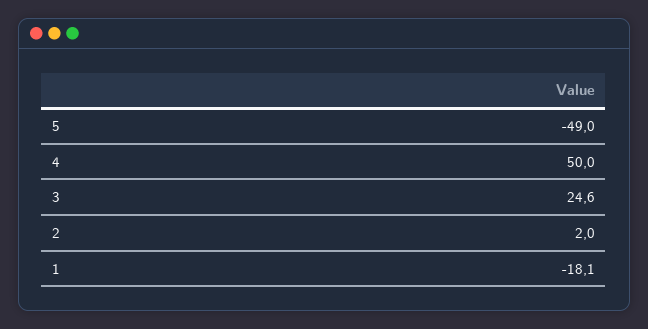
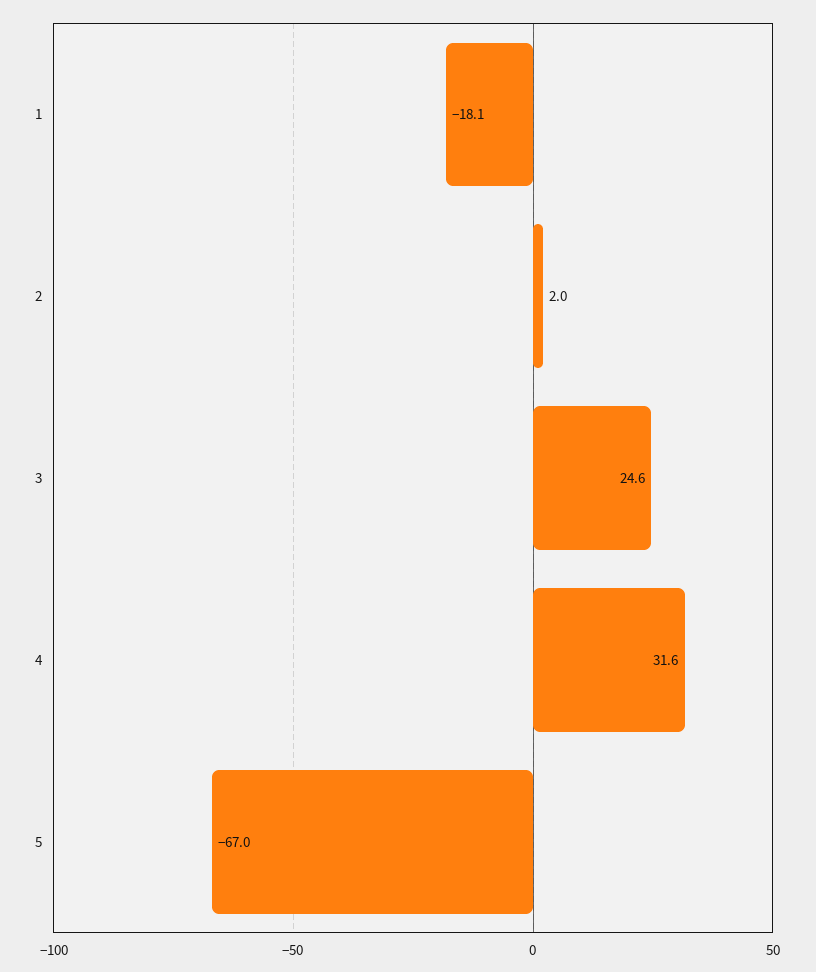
5: -49 -> -67
4: 50 -> 31.6

